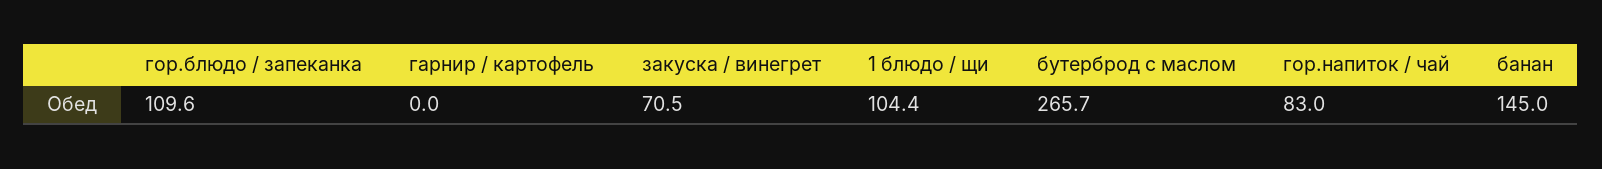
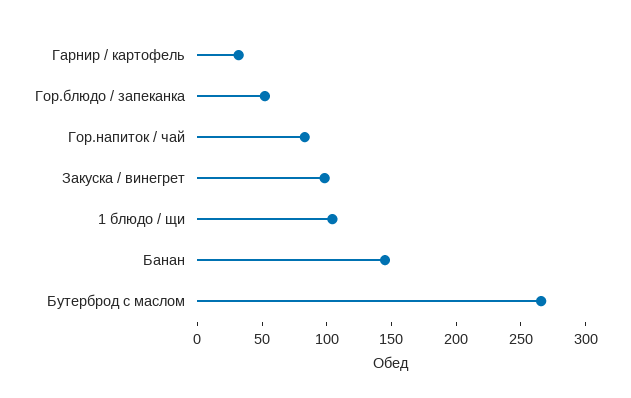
гор.блюдо / запеканка: 109.6 -> 50
гарнир / картофель: 0 -> 30
закуска / винегрет: 70.5 -> 100

